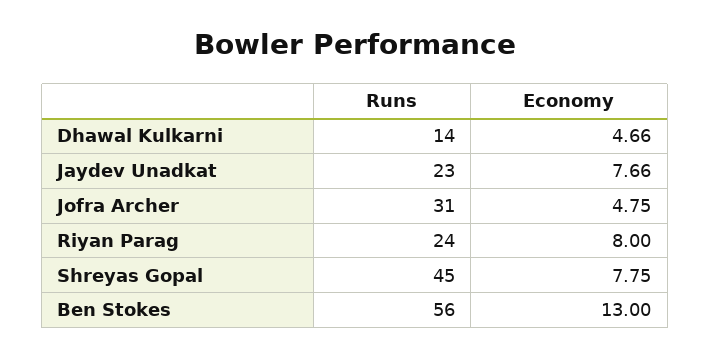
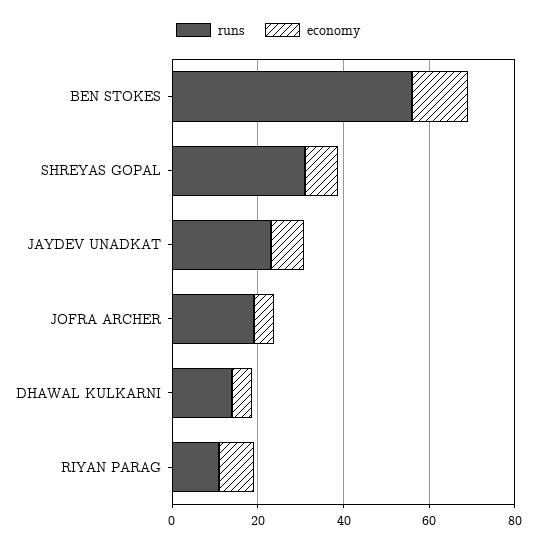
Runs, Jofra Archer: 31 -> 20
Runs, Riyan Parag: 24 -> 10
Runs, Shreyas Gopal: 45 -> 30

